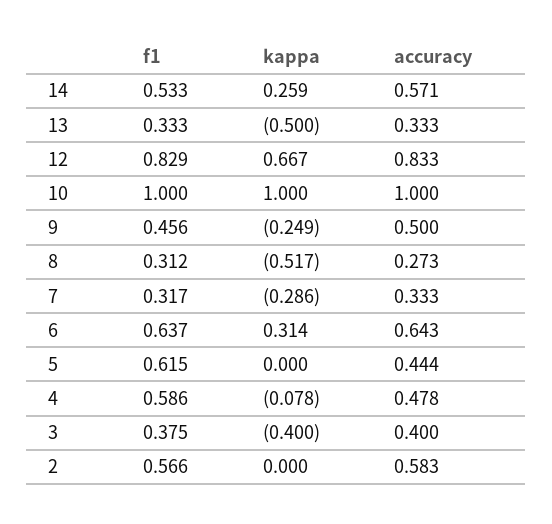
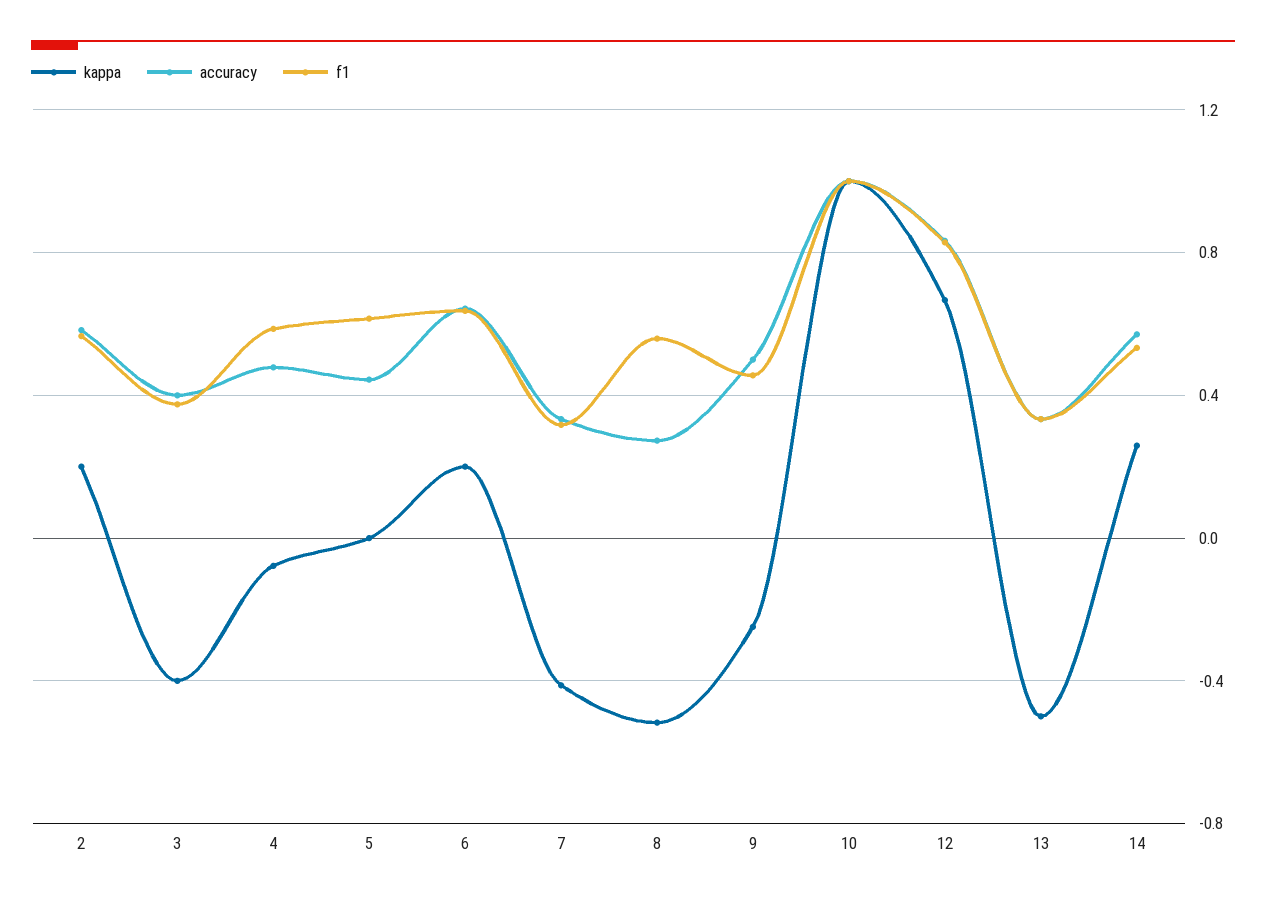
f1, 8: 0.312 -> 0.55
kappa, 7: -0.286 -> -0.4
kappa, 6: 0.314 -> 0.2
kappa, 2: 0 -> 0.2

